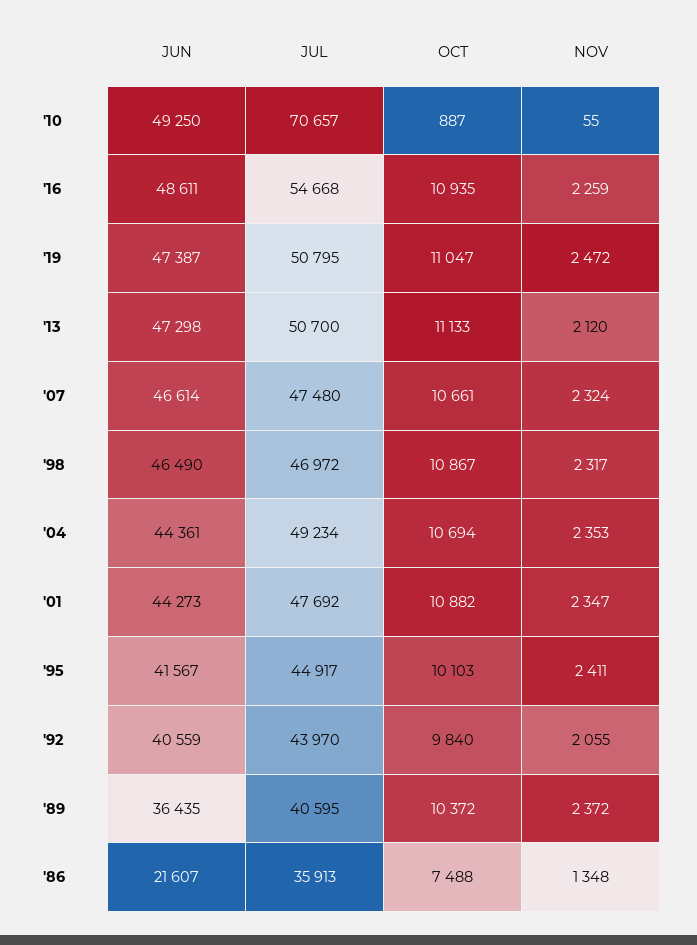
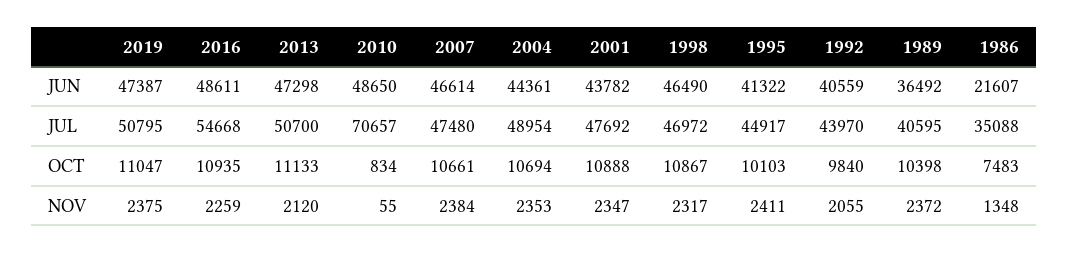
JUN, '10: 49250 -> 48650
OCT, '10: 887 -> 834
NOV, '19: 2472 -> 2375
NOV, '07: 2324 -> 2384
JUL, '04: 49234 -> 48954
JUN, '01: 44273 -> 43782
OCT, '01: 10882 -> 10888
JUN, '95: 41567 -> 41322
JUN, '89: 36435 -> 36492
OCT, '89: 10372 -> 10398
JUL, '86: 35913 -> 35088
OCT, '86: 7488 -> 7483

